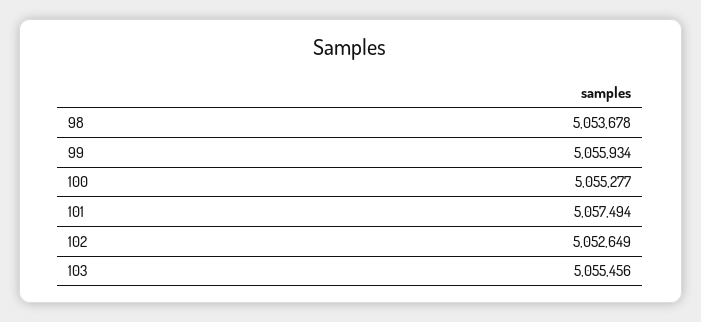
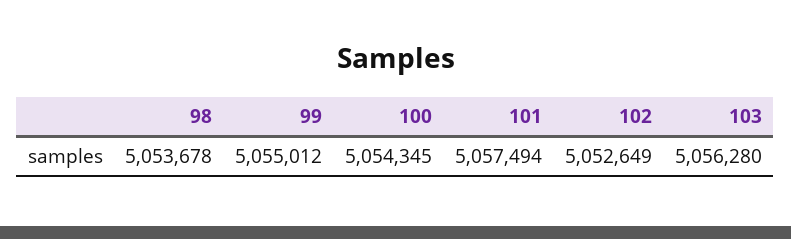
99: 5055934 -> 5055012
100: 5055277 -> 5054345
103: 5055456 -> 5056280

